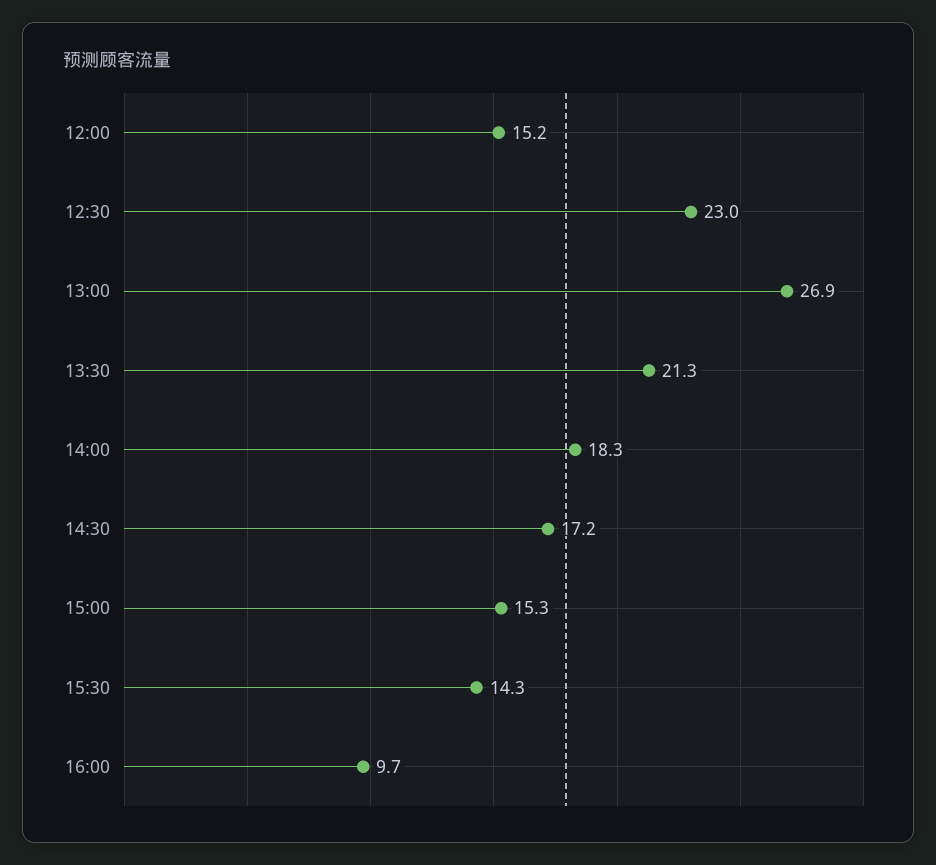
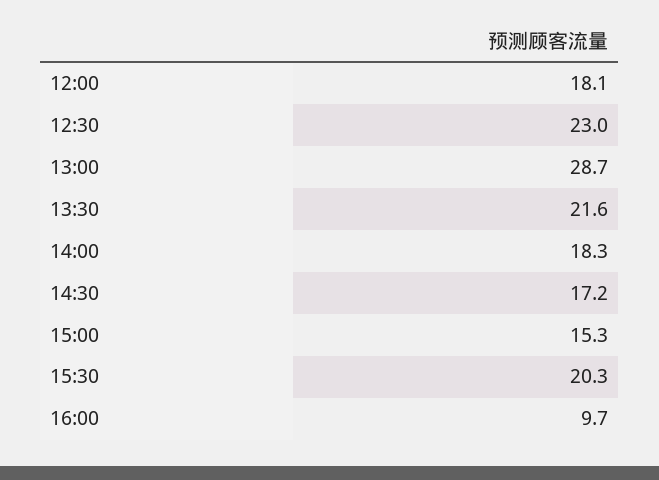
12:00: 15.2 -> 18.1
13:00: 26.9 -> 28.7
13:30: 21.3 -> 21.6
15:30: 14.3 -> 20.3

